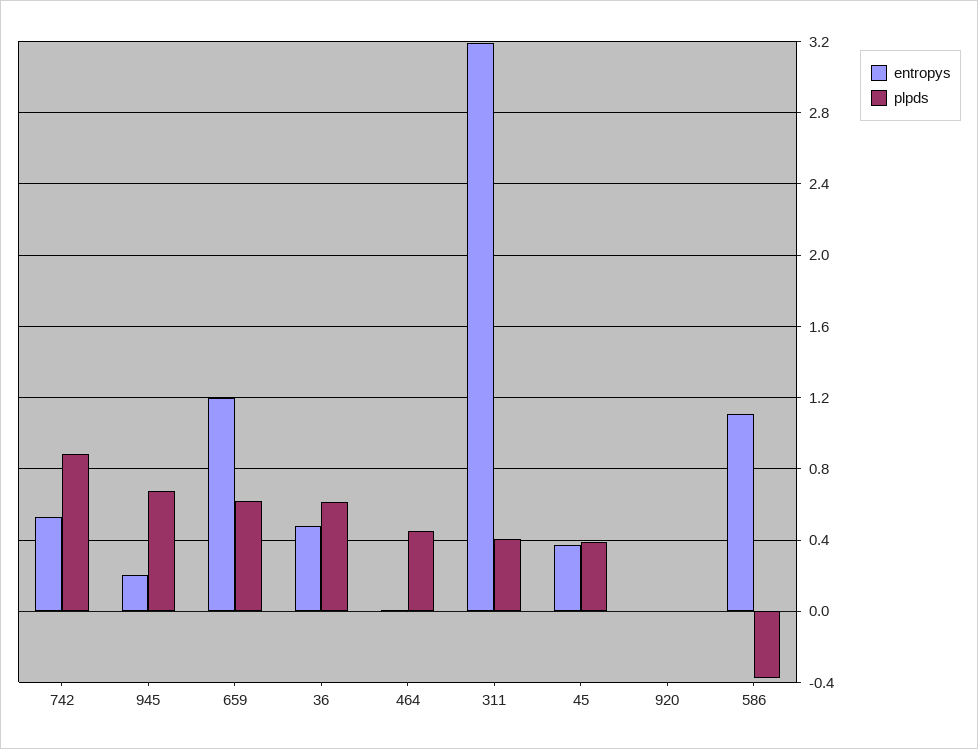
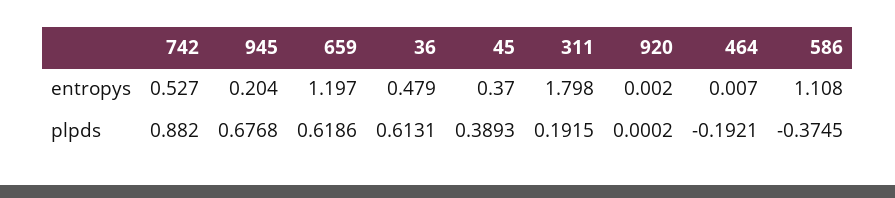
plpds, 464: 0.45 -> -0.1921
entropys, 311: 3.2 -> 1.798
plpds, 311: 0.4 -> 0.1915

